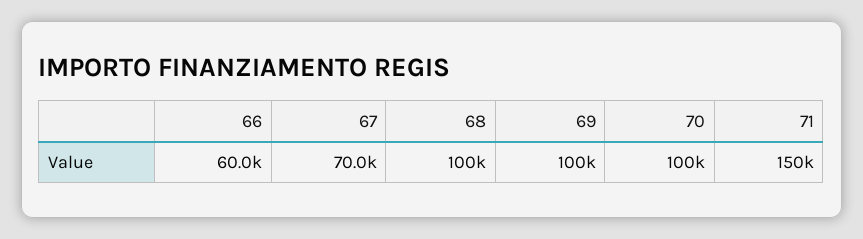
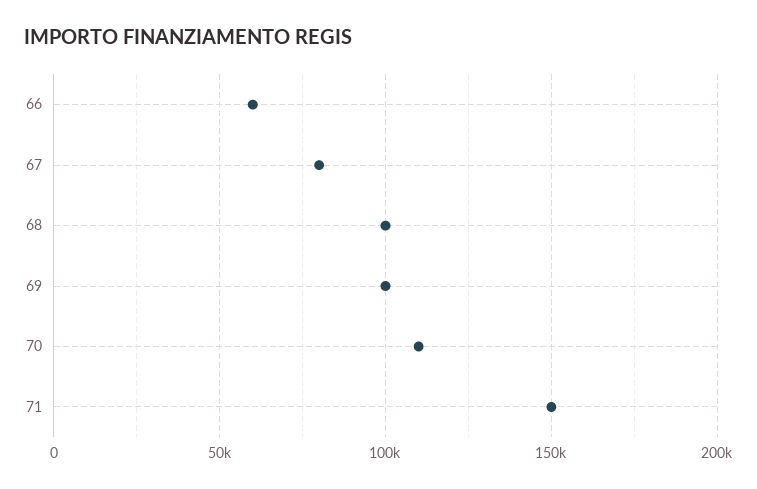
67: 70000 -> 80000
70: 100000 -> 110000

